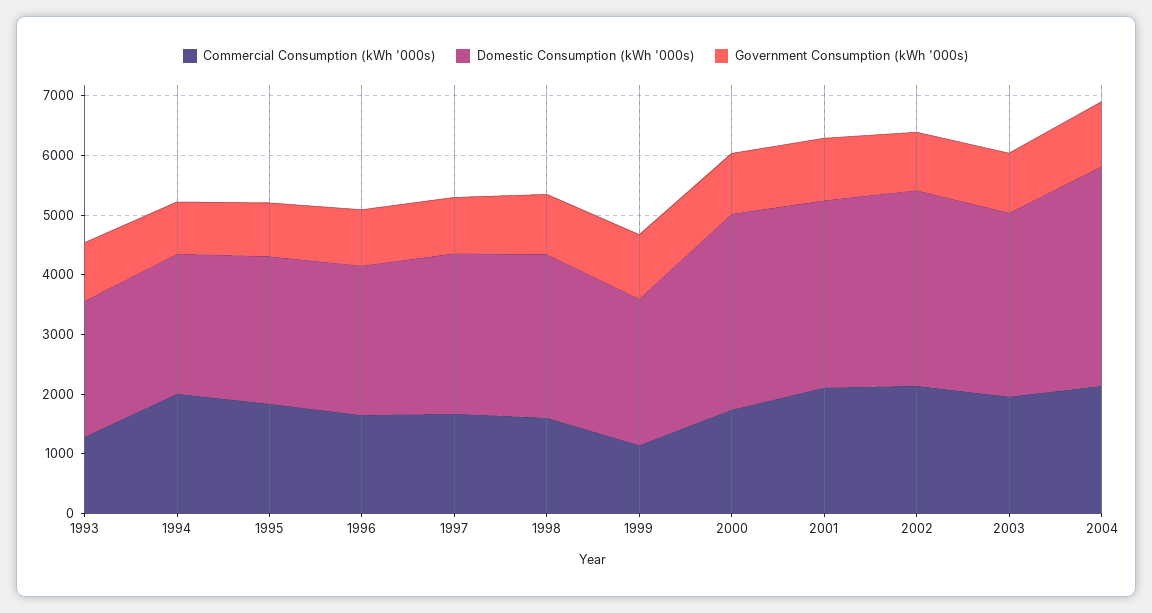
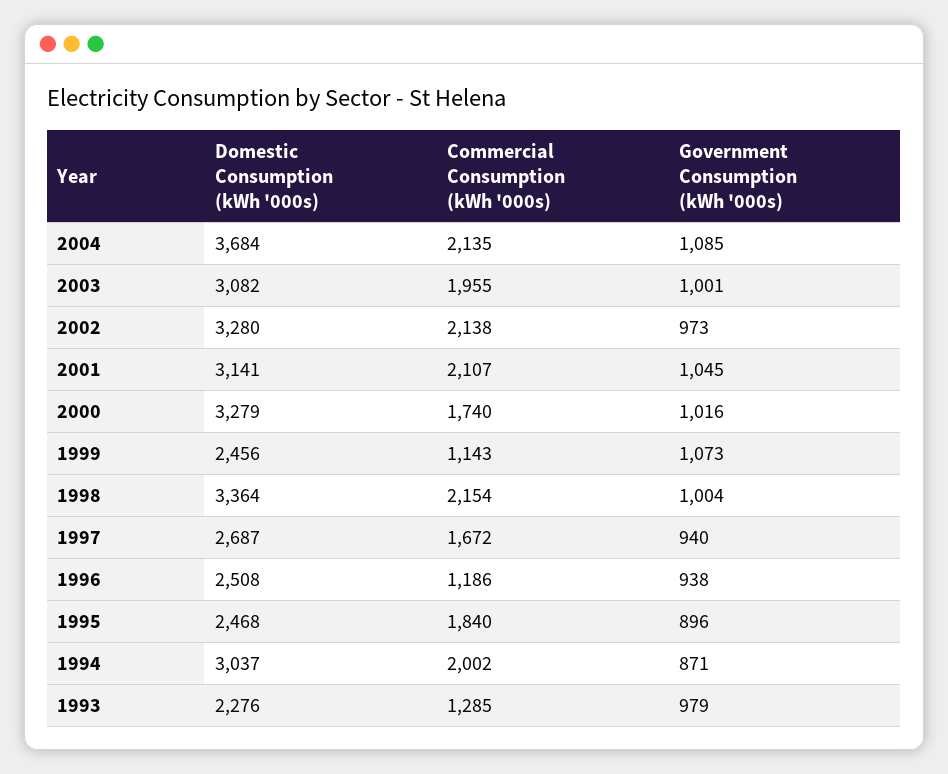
Domestic Consumption (kWh '000s), 1994: 2400 -> 3037
Commercial Consumption (kWh '000s), 1996: 1600 -> 1186
Commercial Consumption (kWh '000s), 1998: 1600 -> 2154
Domestic Consumption (kWh '000s), 1998: 2800 -> 3364

